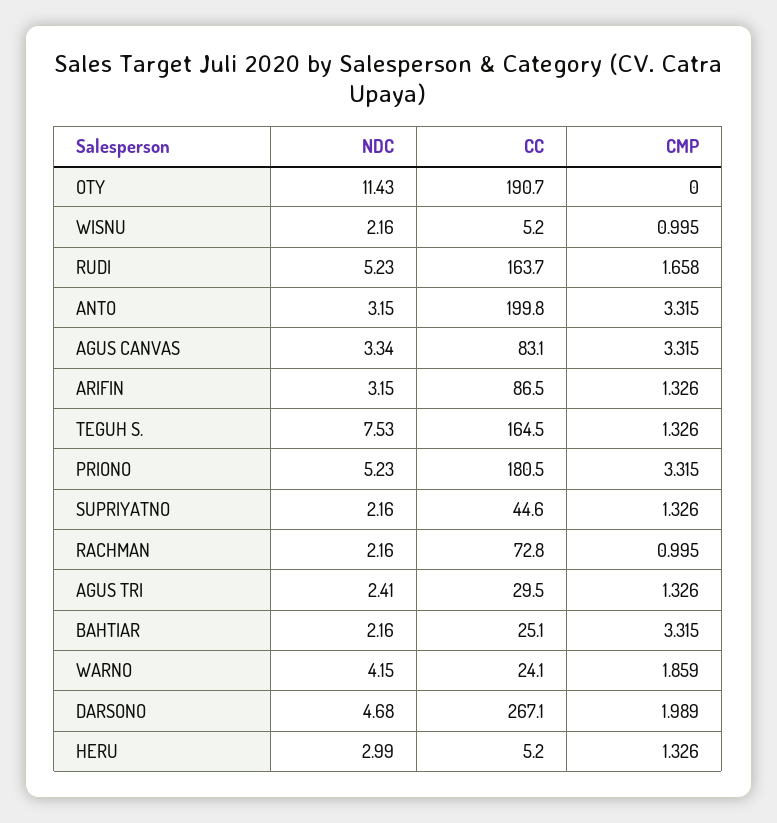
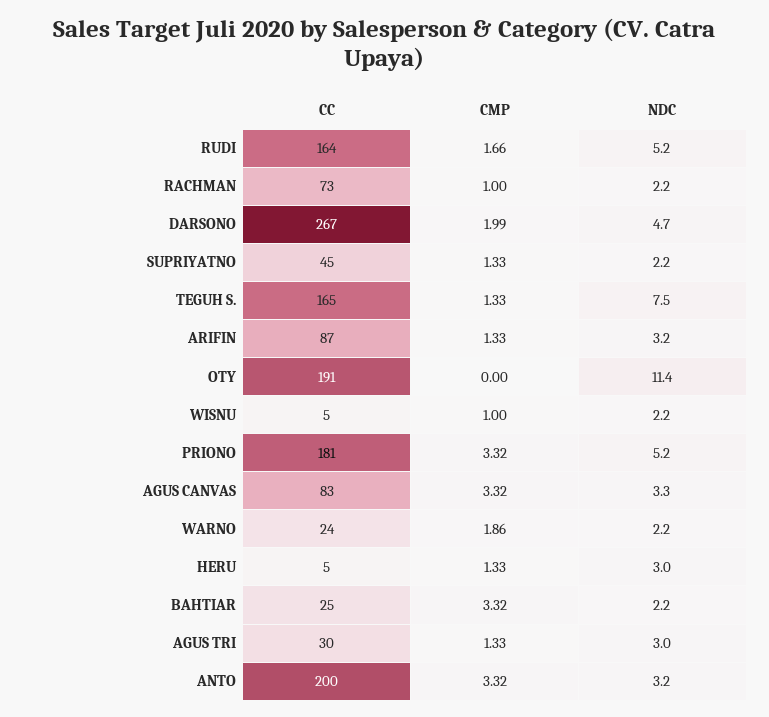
NDC, AGUS TRI: 2.41 -> 3
NDC, WARNO: 4.15 -> 2.2

